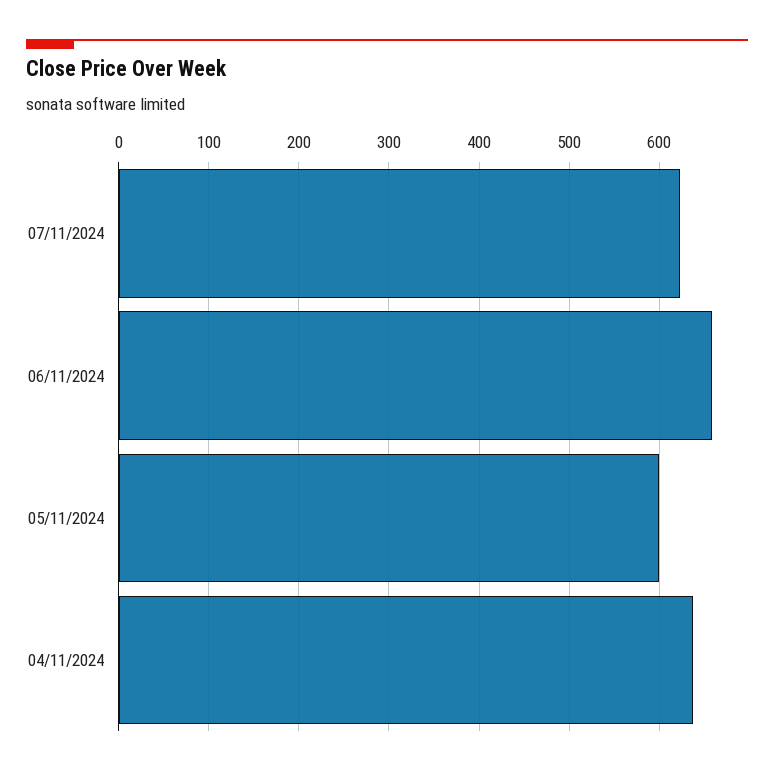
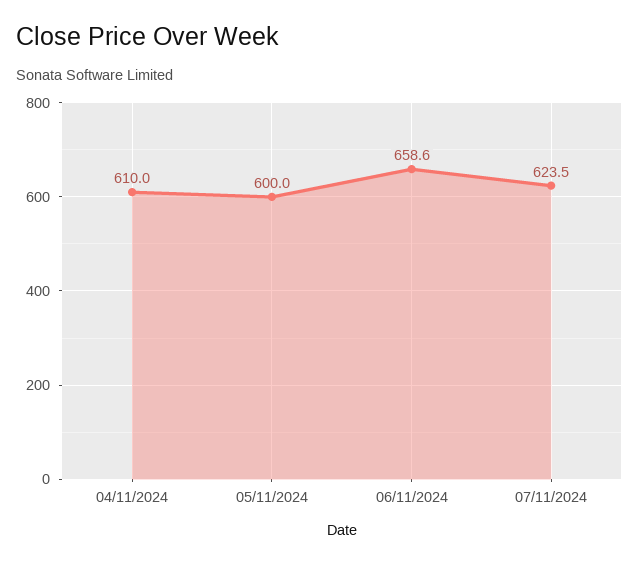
04/11/2024: 640 -> 610

